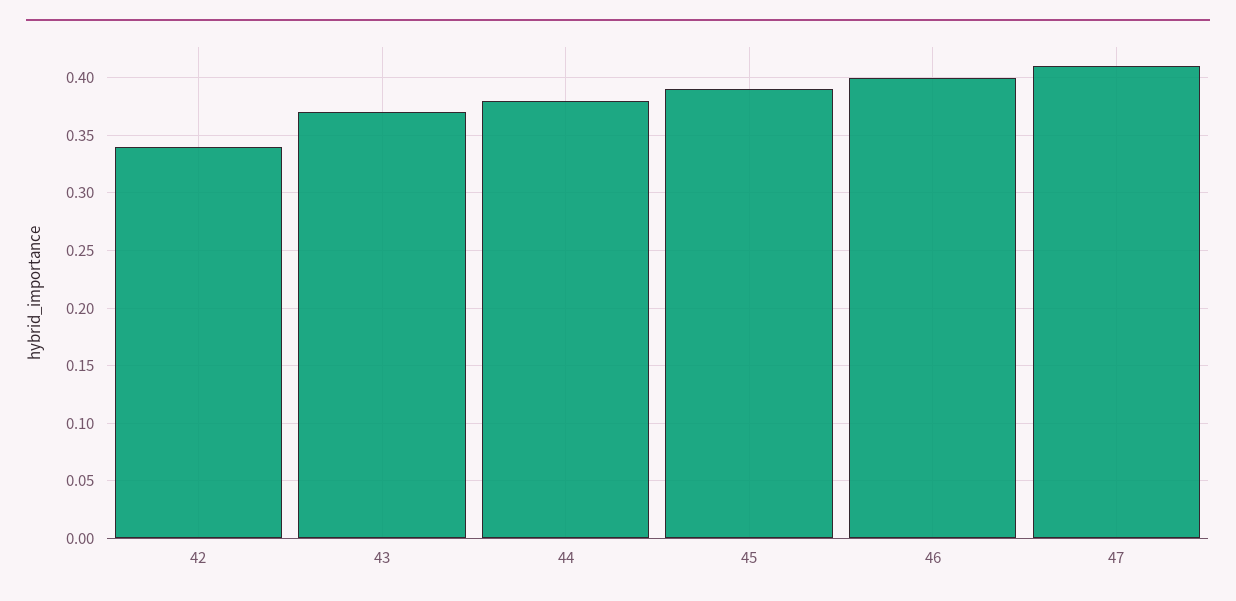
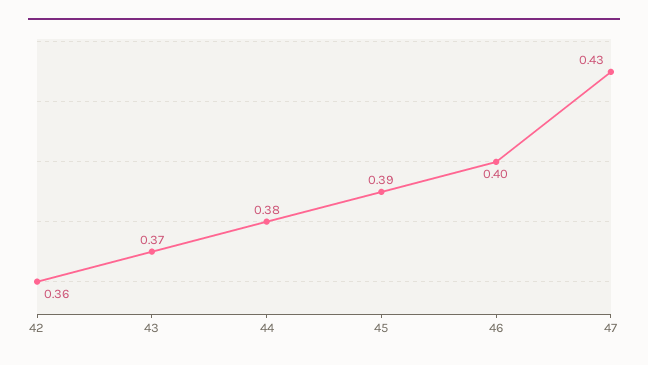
42: 0.34 -> 0.36
47: 0.41 -> 0.43

